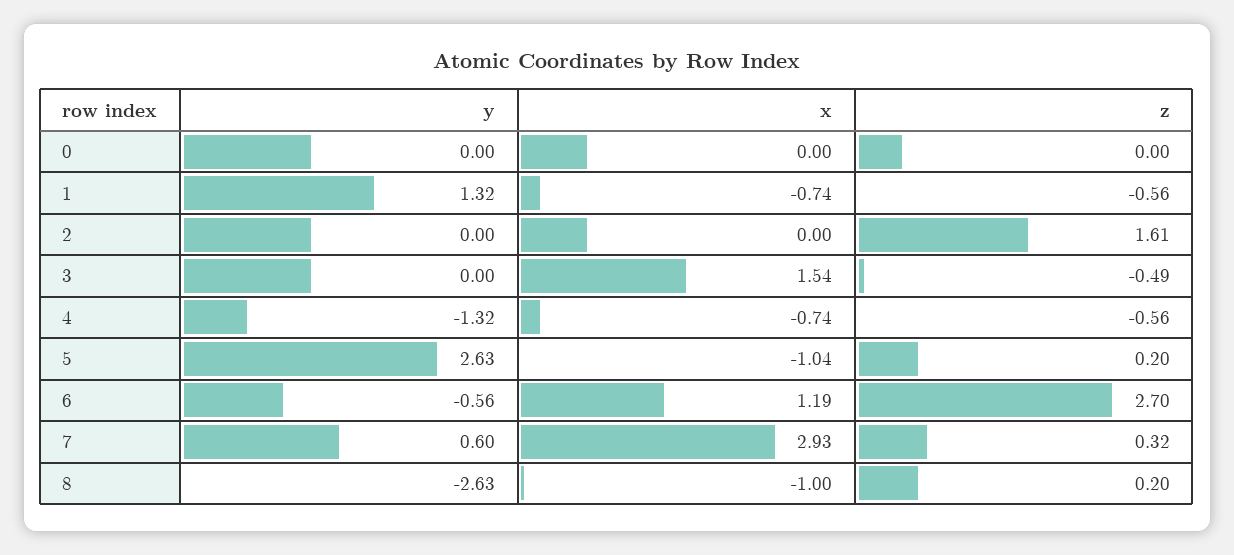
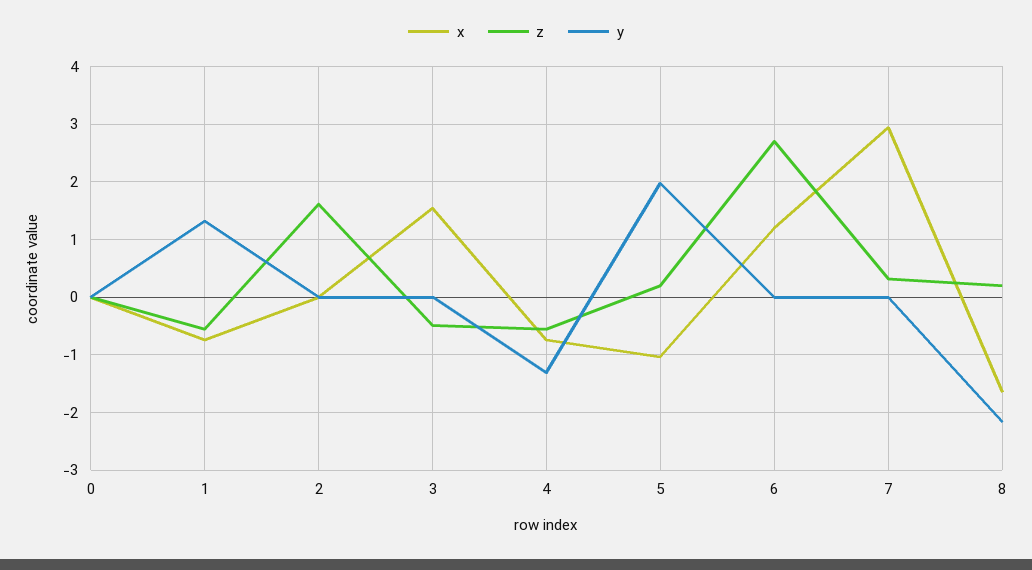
y, 5: 2.63 -> 2
y, 6: -0.56 -> 0
y, 7: 0.6 -> 0
y, 8: -2.63 -> -2.2
x, 8: -1 -> -1.6

